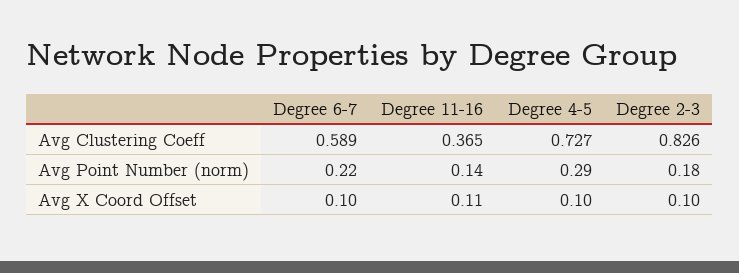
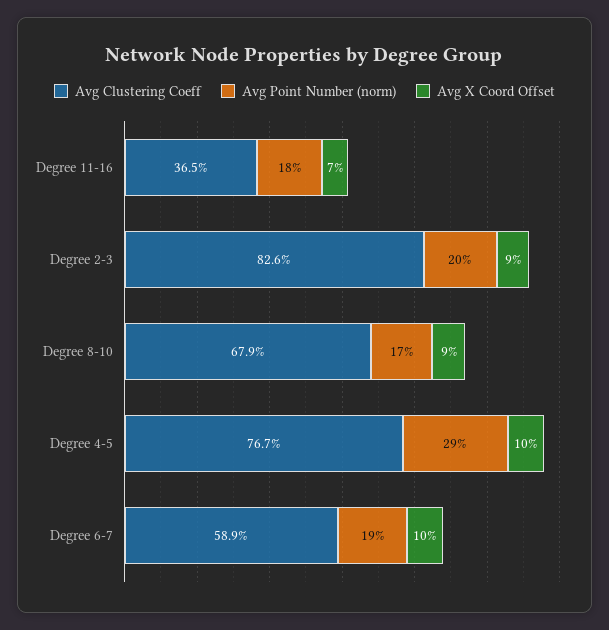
Avg Clustering Coeff, Degree 4-5: 0.727 -> 0.767
Avg Point Number (norm), Degree 6-7: 0.22 -> 0.19
Avg Point Number (norm), Degree 11-16: 0.14 -> 0.18
Avg Point Number (norm), Degree 2-3: 0.18 -> 0.2
Avg X Coord Offset, Degree 11-16: 0.11 -> 0.07
Avg X Coord Offset, Degree 2-3: 0.1 -> 0.09
Avg Clustering Coeff, Degree 8-10: none -> 0.679
Avg Point Number (norm), Degree 8-10: none -> 0.17
Avg X Coord Offset, Degree 8-10: none -> 0.09

